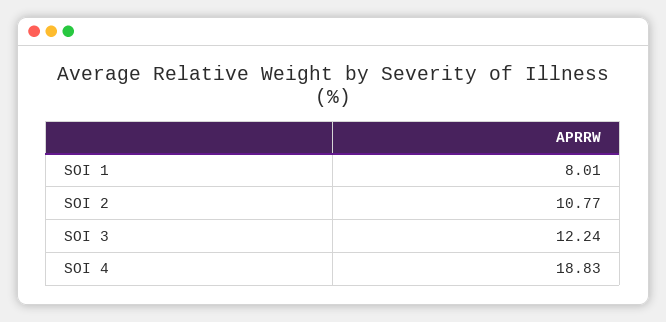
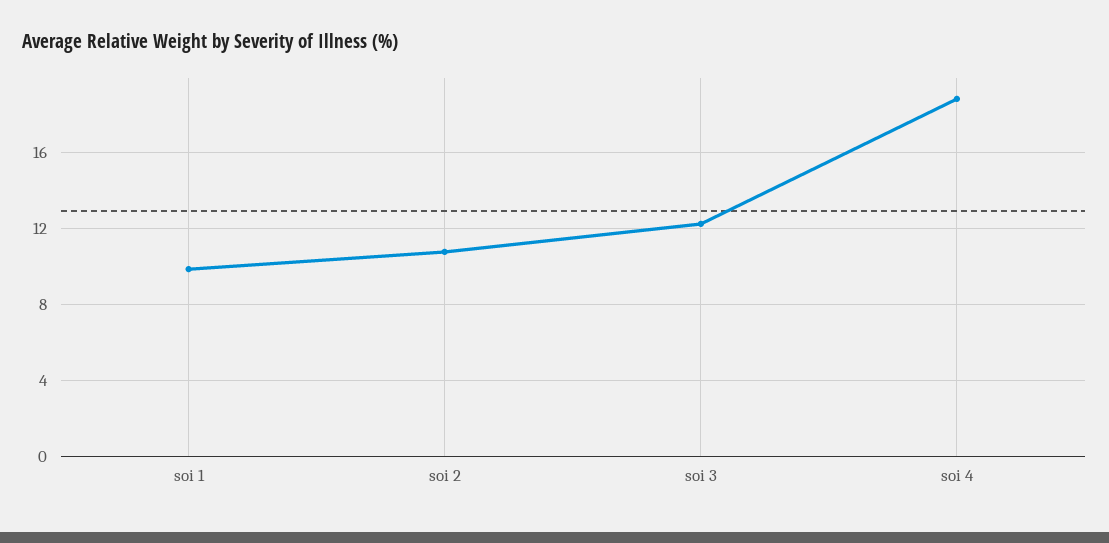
SOI 1: 8.01 -> 10

